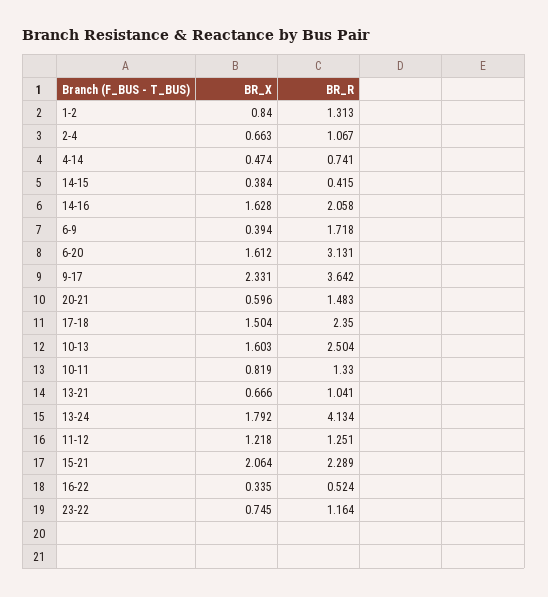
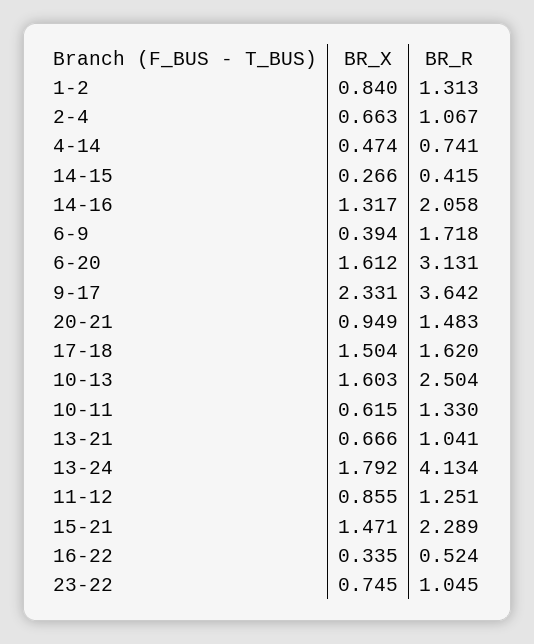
BR_X, 14-15: 0.384 -> 0.266
BR_X, 14-16: 1.628 -> 1.317
BR_X, 20-21: 0.596 -> 0.949
BR_R, 17-18: 2.35 -> 1.62
BR_X, 10-11: 0.819 -> 0.615
BR_X, 11-12: 1.218 -> 0.855
BR_X, 15-21: 2.064 -> 1.471
BR_R, 23-22: 1.164 -> 1.045

